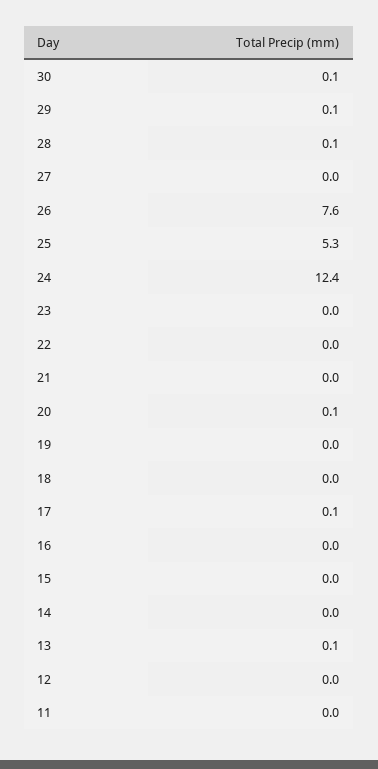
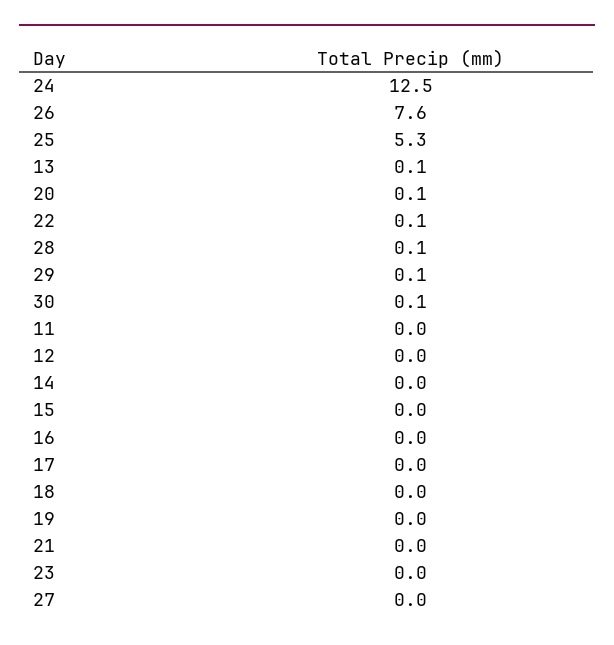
24: 12.4 -> 12.5
22: 0 -> 0.1
17: 0.1 -> 0

